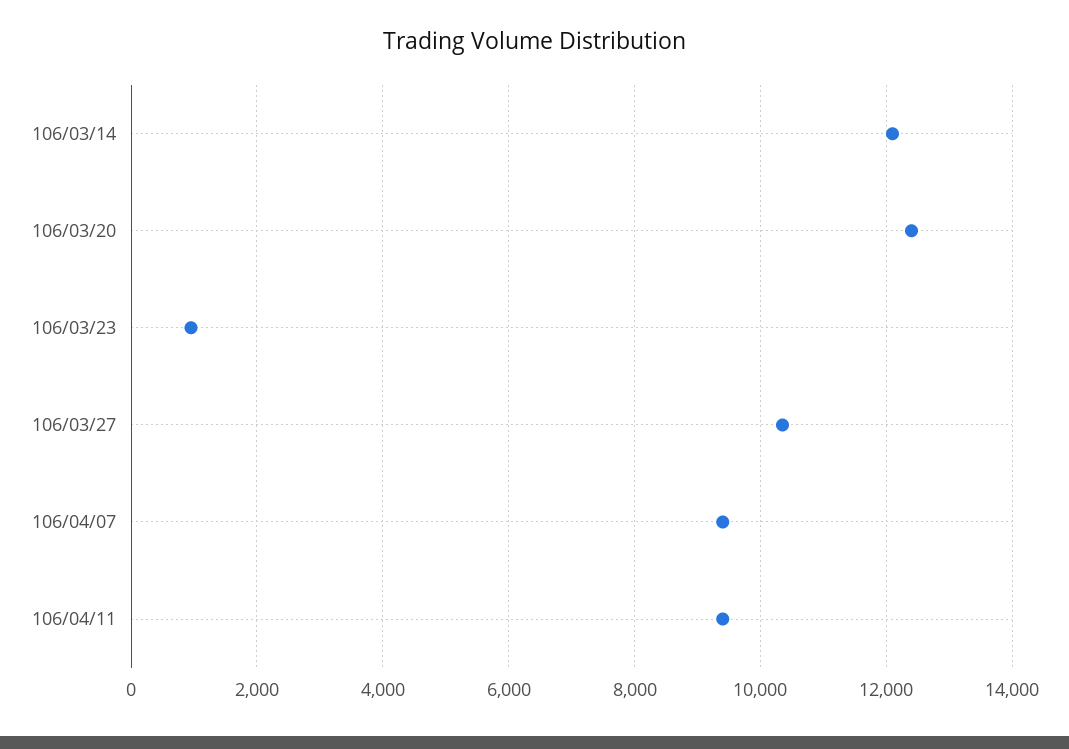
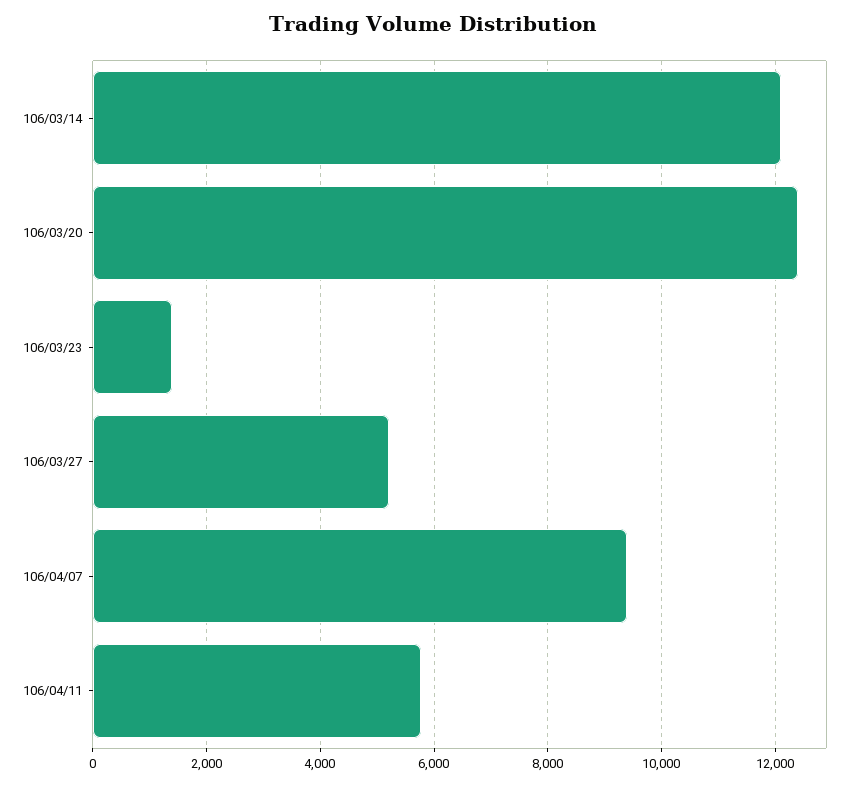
106/03/23: 1000 -> 1400
106/03/27: 10400 -> 5200
106/04/11: 9400 -> 5800

